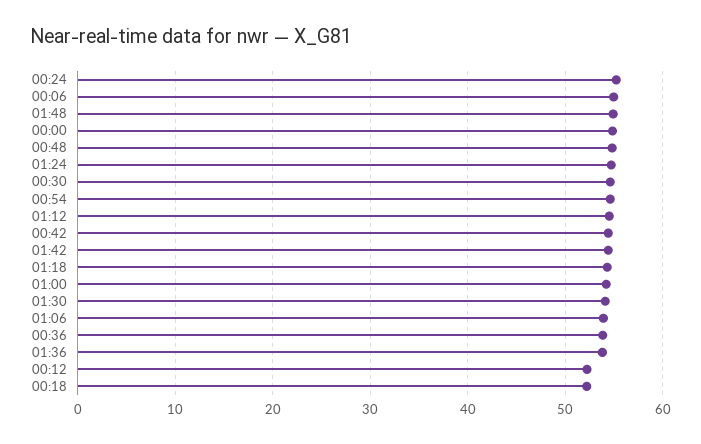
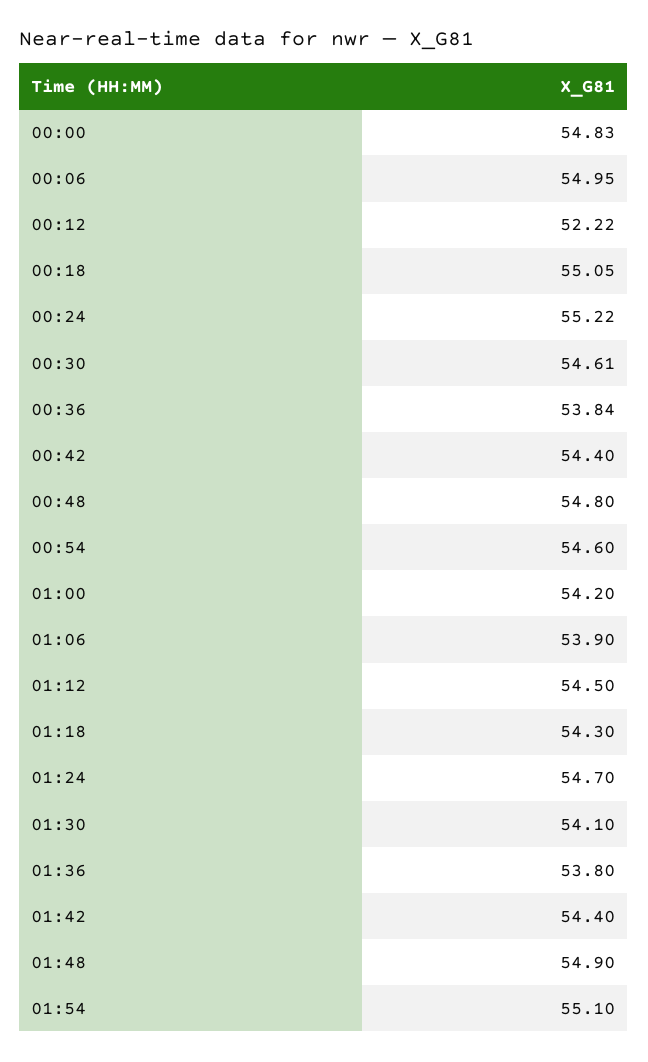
00:18: 52 -> 55.05
01:54: none -> 55.1

